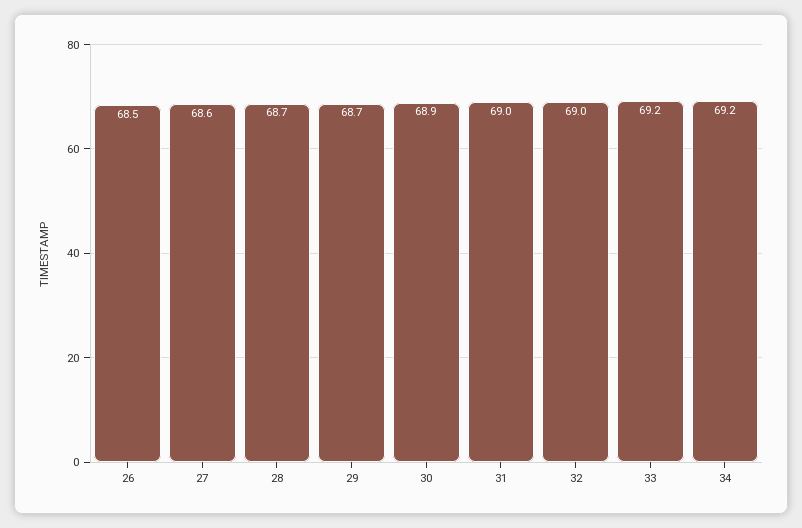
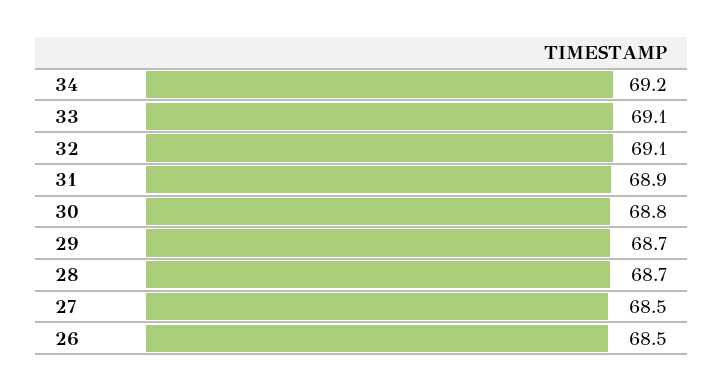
27: 68.6 -> 68.5
30: 68.9 -> 68.8
31: 69 -> 68.9
32: 69 -> 69.1
33: 69.2 -> 69.1

